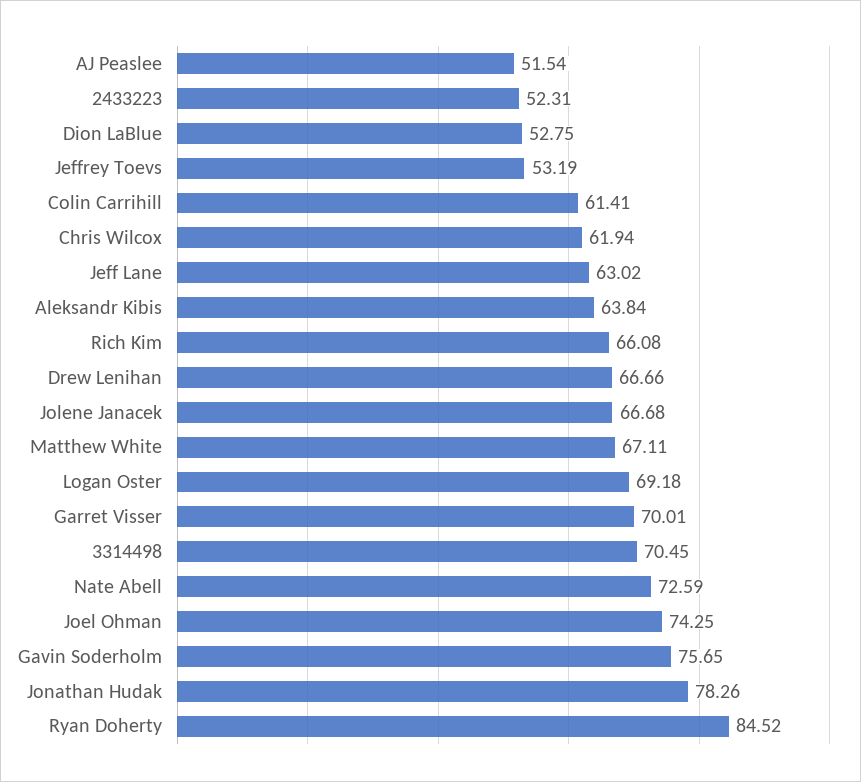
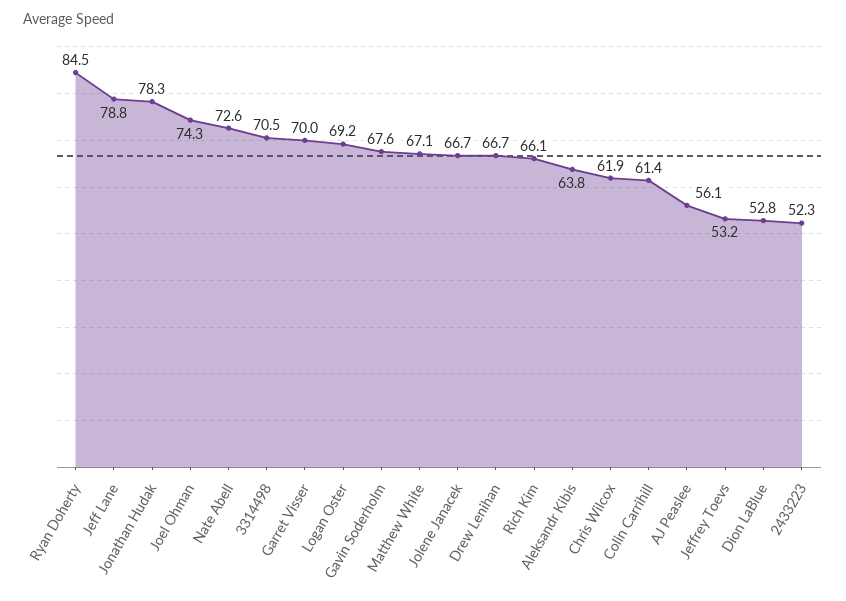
AJ Peaslee: 51.54 -> 56.1
Jeff Lane: 63.02 -> 78.8
Gavin Soderholm: 75.65 -> 67.6

